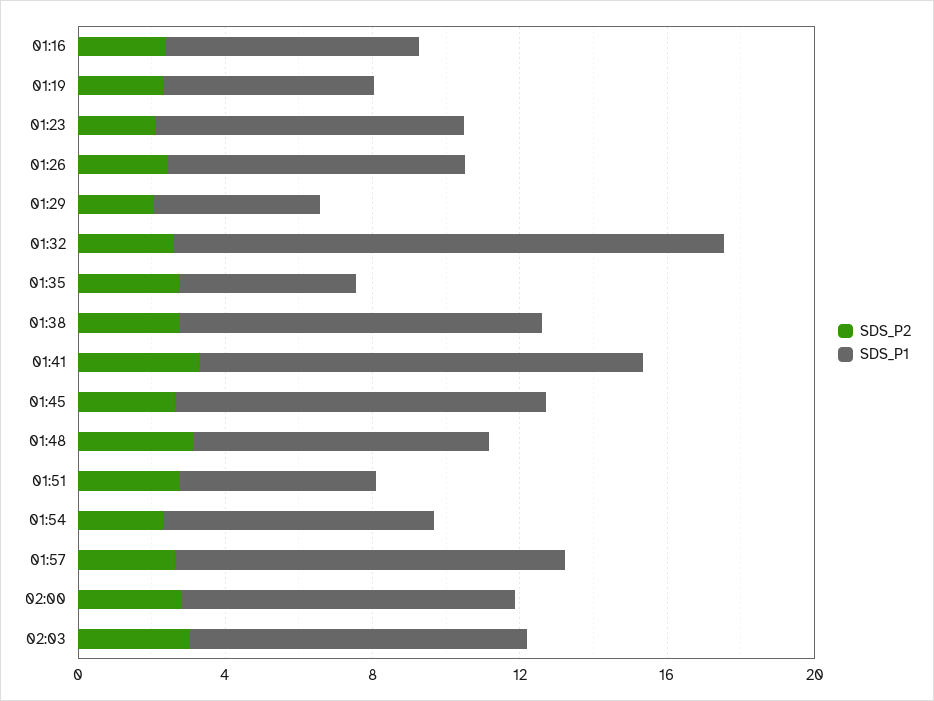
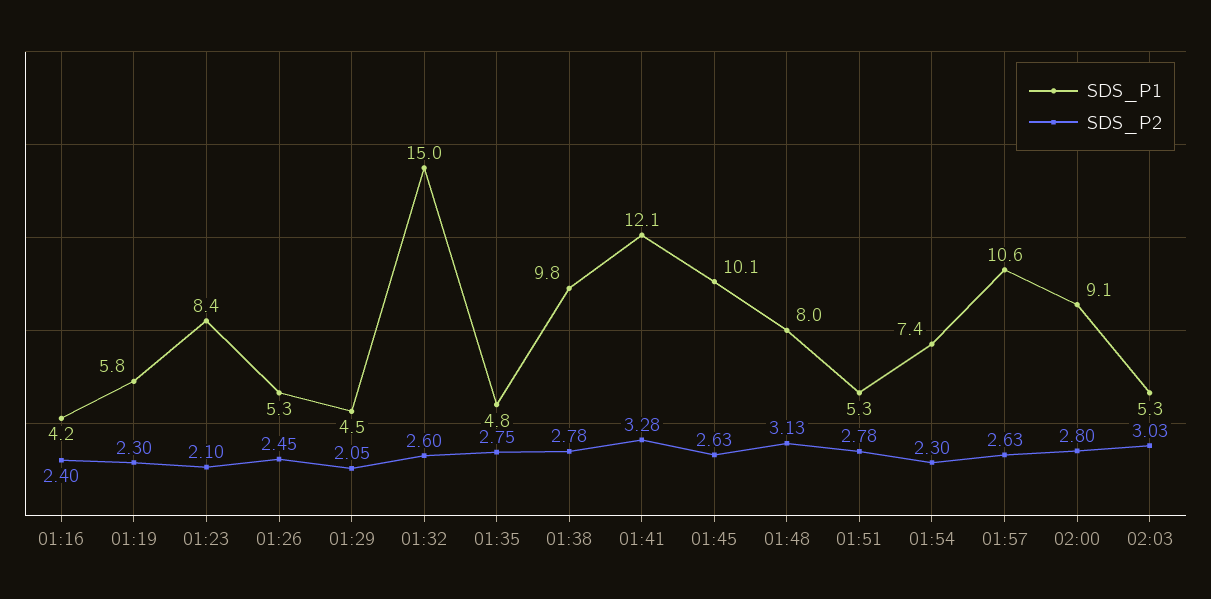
SDS_P1, 01:16: 7 -> 4.2
SDS_P1, 01:26: 8 -> 5.3
SDS_P1, 02:03: 9 -> 5.3

